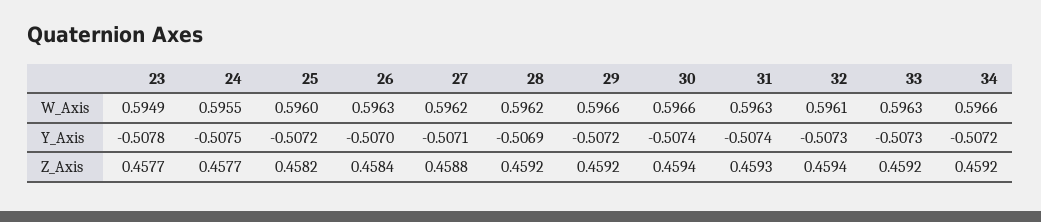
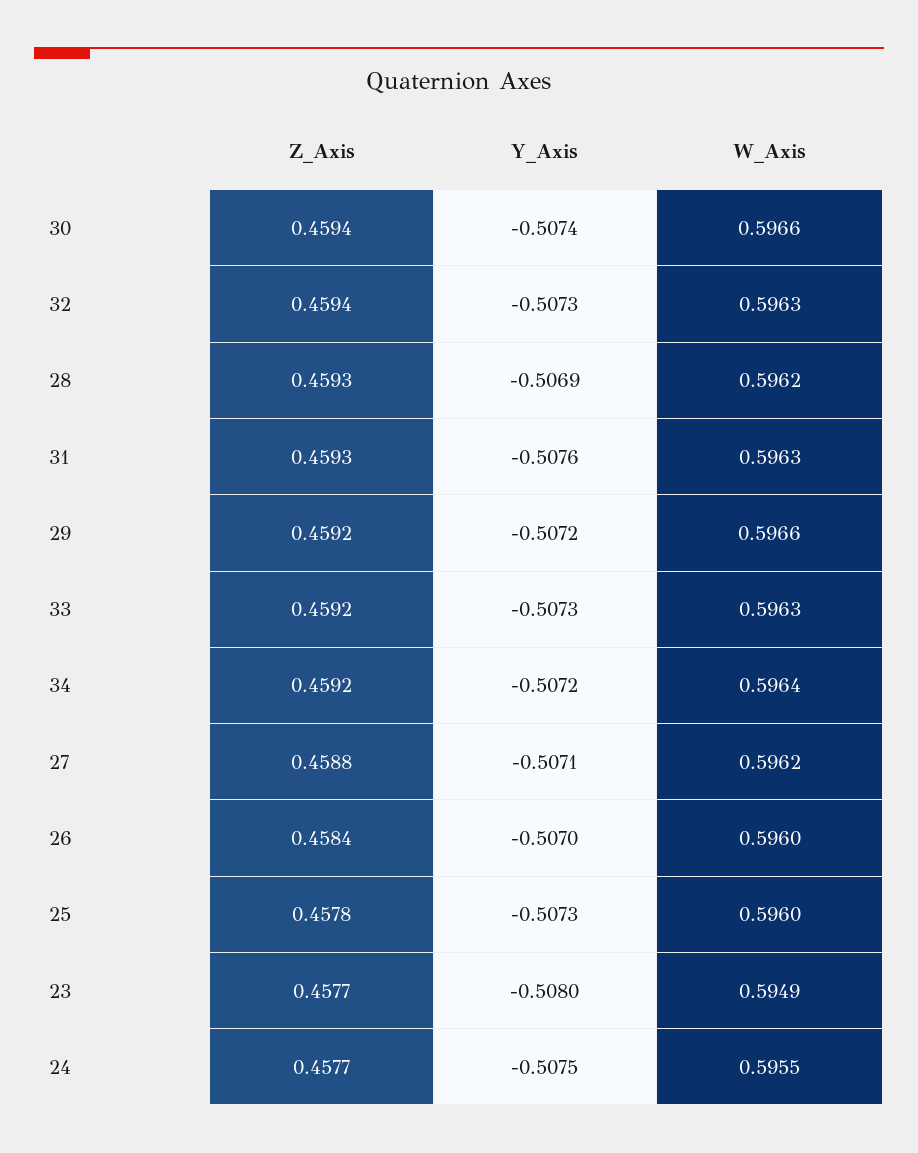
26, W_Axis: 0.5963 -> 0.596
32, W_Axis: 0.5961 -> 0.5963
34, W_Axis: 0.5966 -> 0.5964
23, Y_Axis: -0.5078 -> -0.508
25, Y_Axis: -0.5072 -> -0.5073
31, Y_Axis: -0.5074 -> -0.5076
25, Z_Axis: 0.4582 -> 0.4578
28, Z_Axis: 0.4592 -> 0.4593

